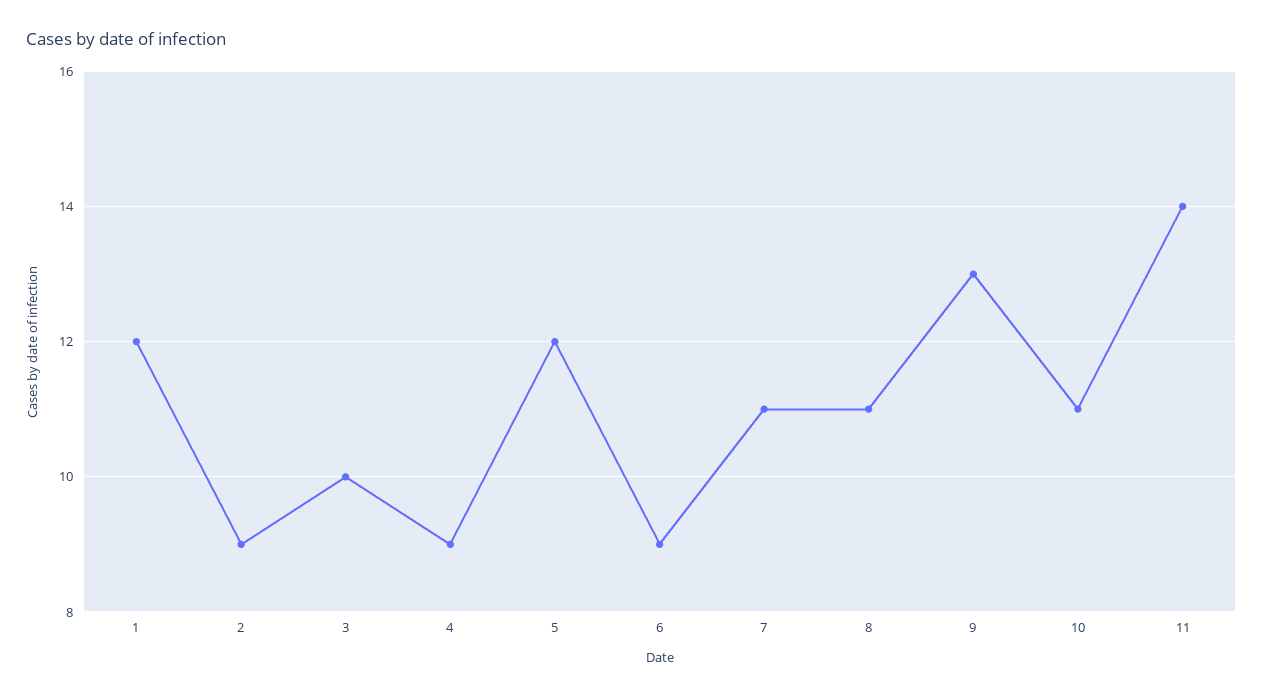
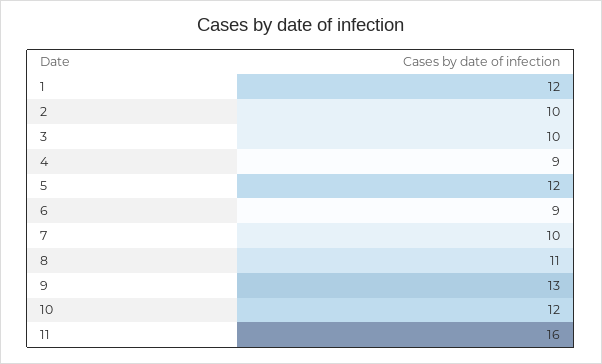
2: 9 -> 10
7: 11 -> 10
10: 11 -> 12
11: 14 -> 16

